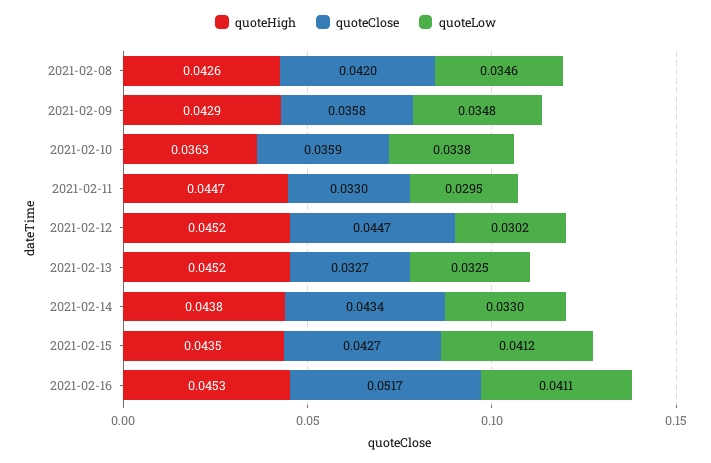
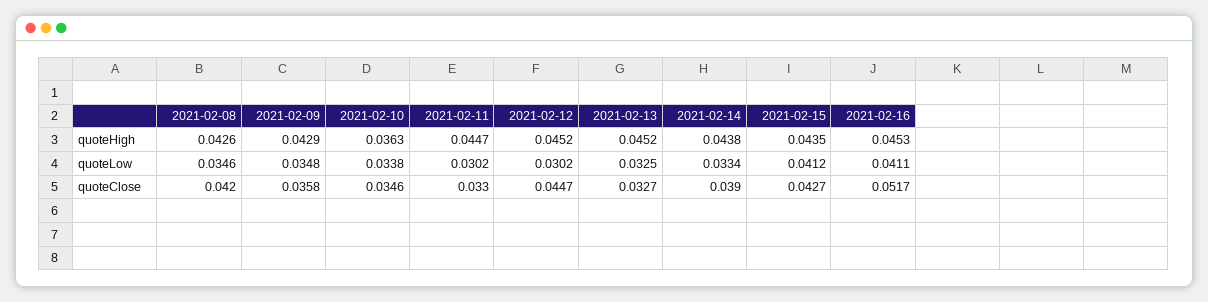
quoteClose, 2021-02-10: 0.0359 -> 0.0346
quoteLow, 2021-02-11: 0.0295 -> 0.0302
quoteClose, 2021-02-14: 0.0434 -> 0.039
quoteLow, 2021-02-14: 0.033 -> 0.0334

